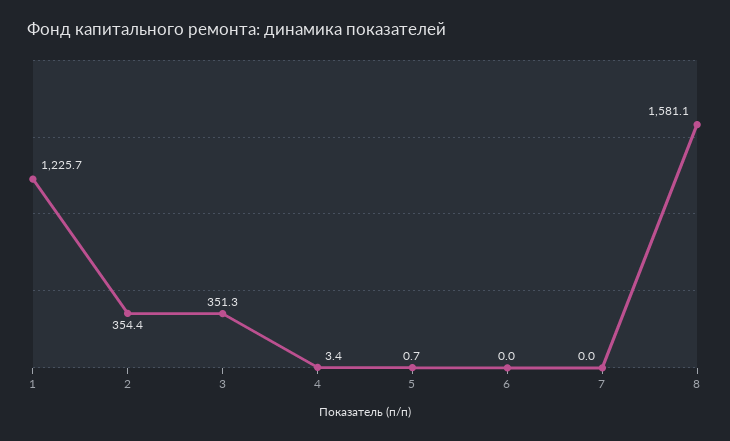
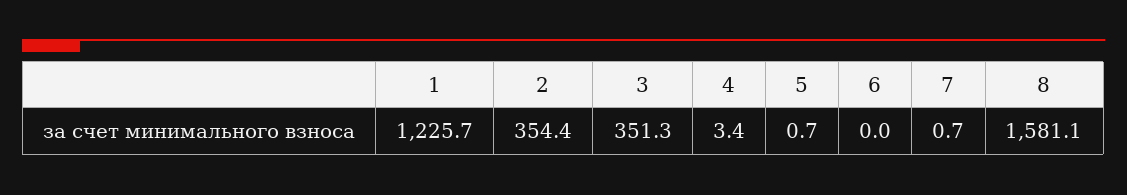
7: 0 -> 0.7

